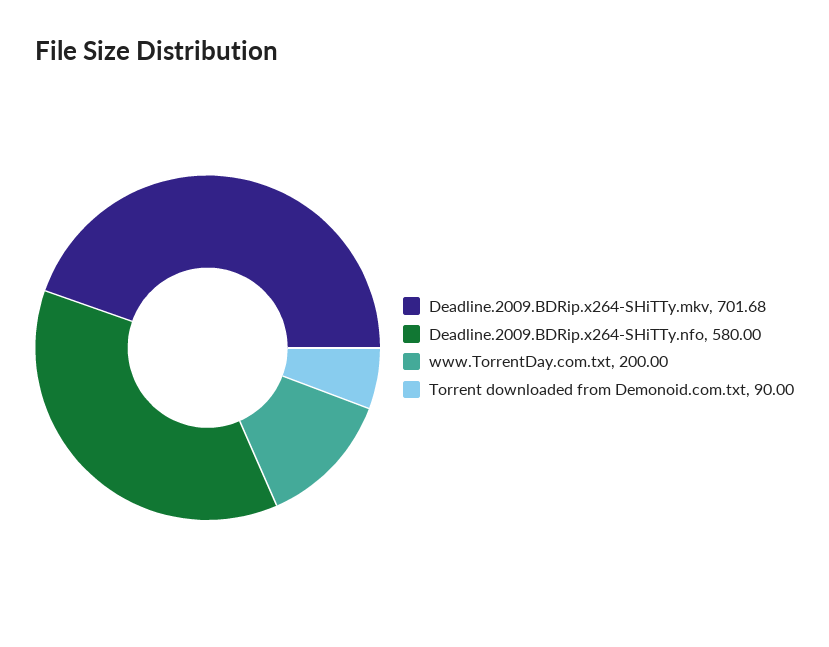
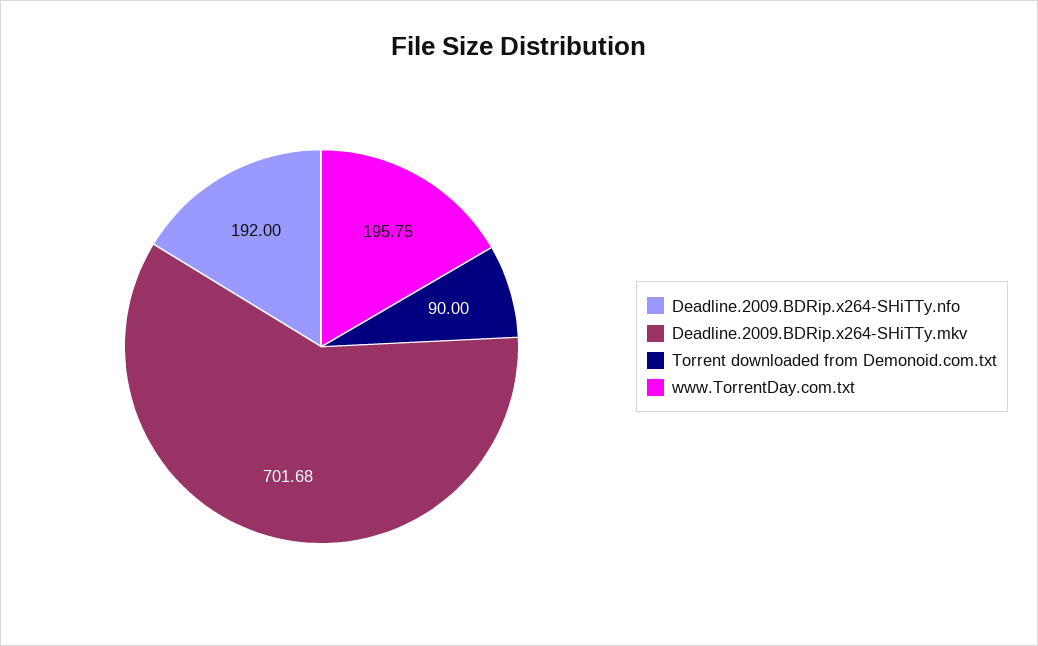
Deadline.2009.BDRip.x264-SHiTTy.nfo: 580 -> 192
www.TorrentDay.com.txt: 200 -> 195.75

